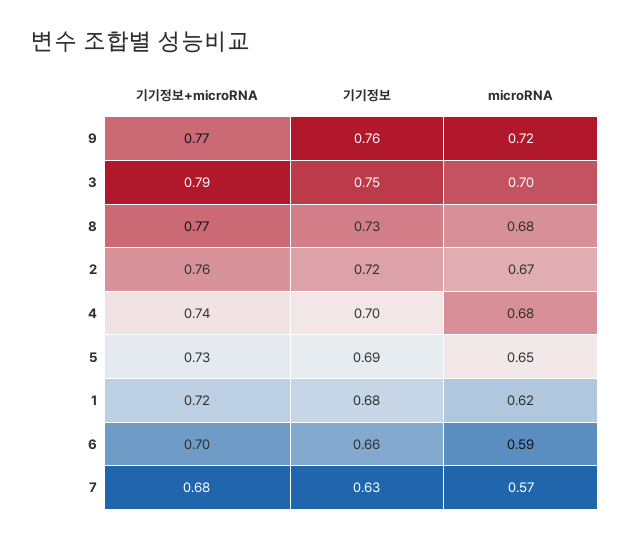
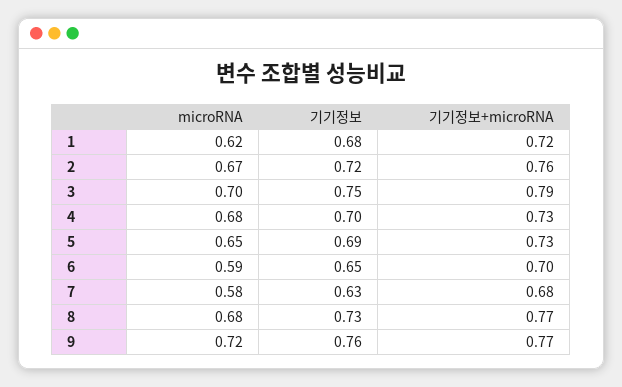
기기정보+microRNA, 4: 0.74 -> 0.73
기기정보, 6: 0.66 -> 0.65
microRNA, 7: 0.57 -> 0.58

